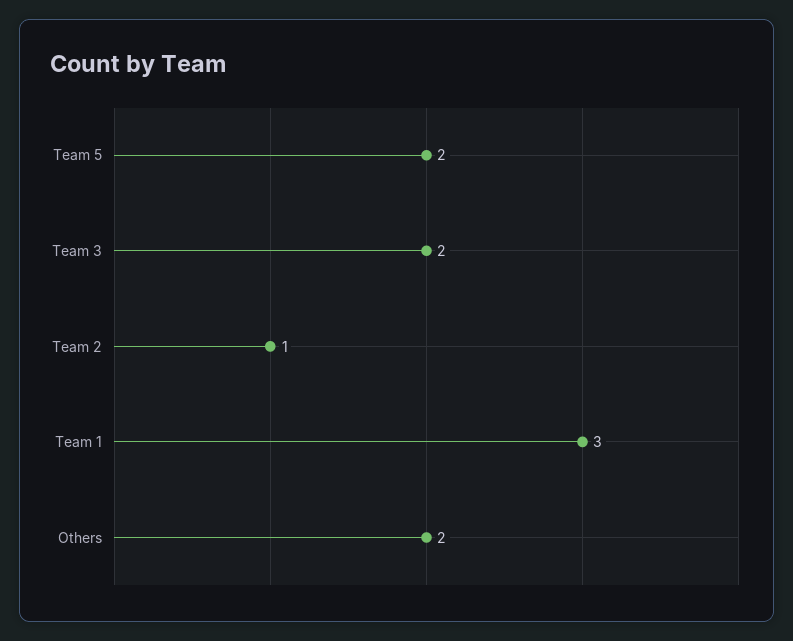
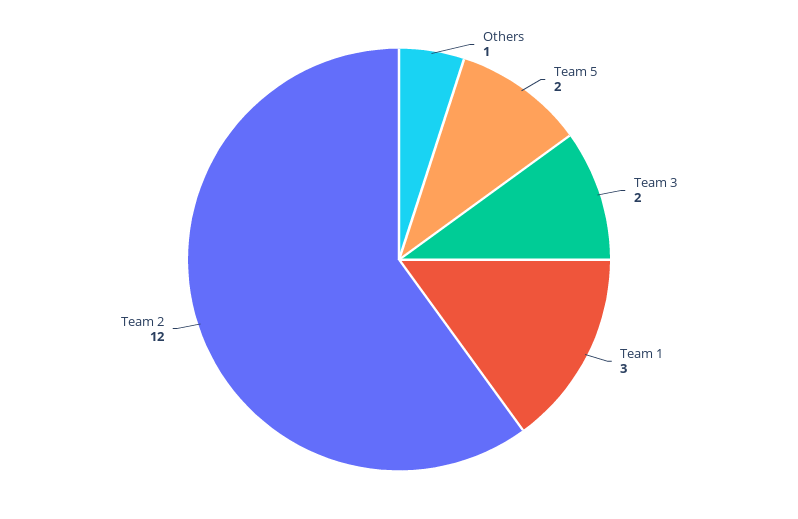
Team 2: 1 -> 12
Others: 2 -> 1

